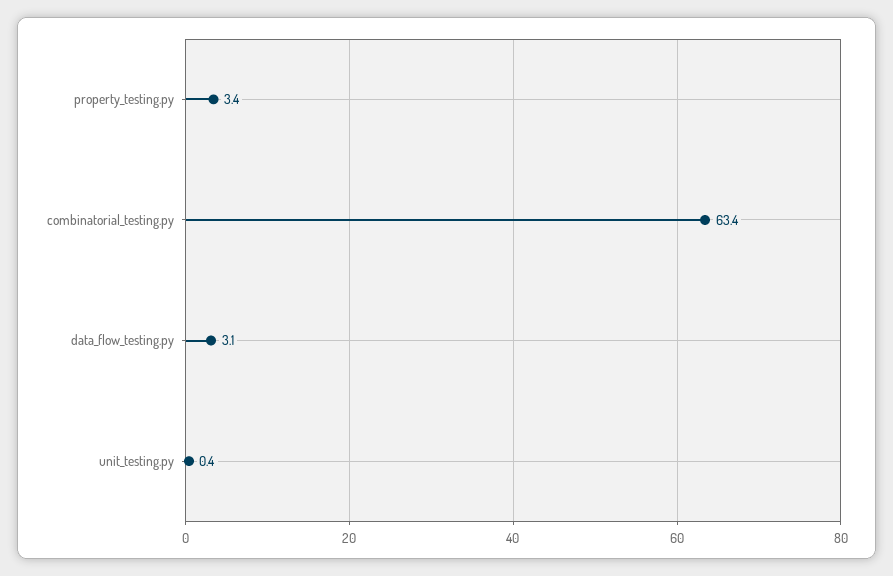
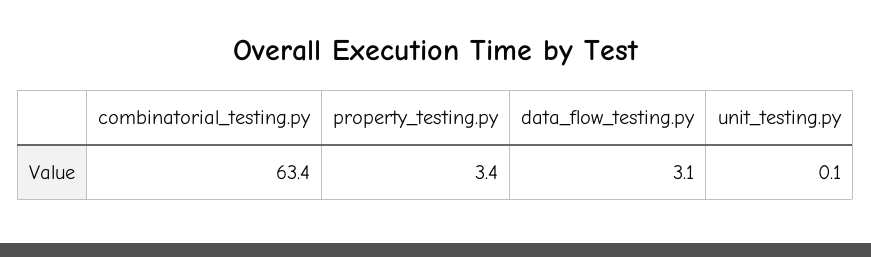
unit_testing.py: 0.4 -> 0.1

